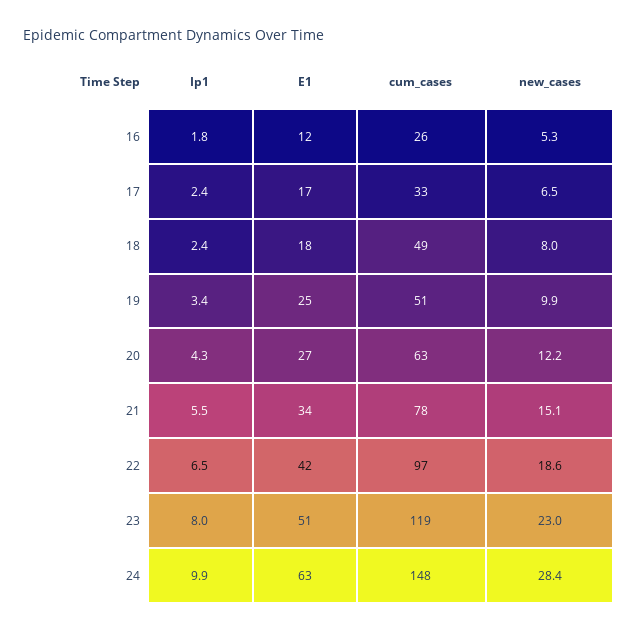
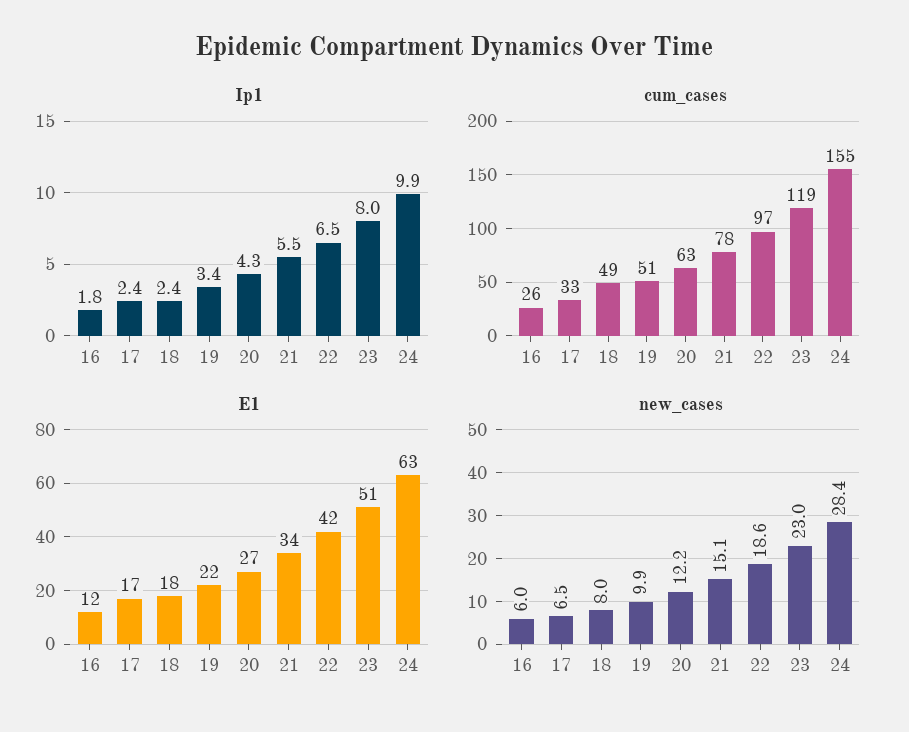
new_cases, 16: 5.3 -> 6
E1, 19: 25 -> 22
cum_cases, 24: 148 -> 155

